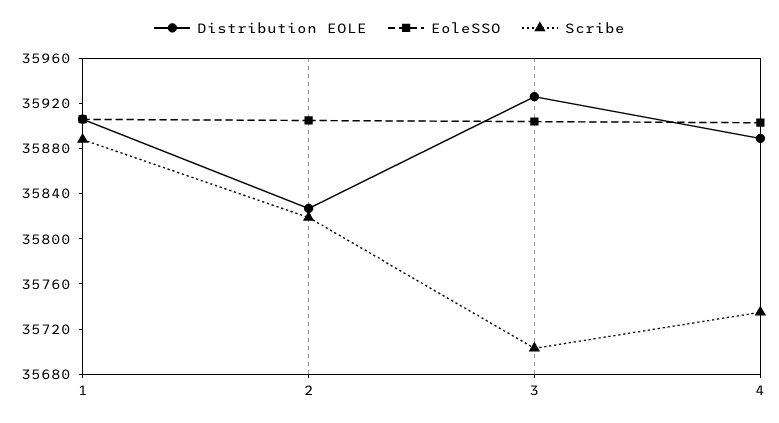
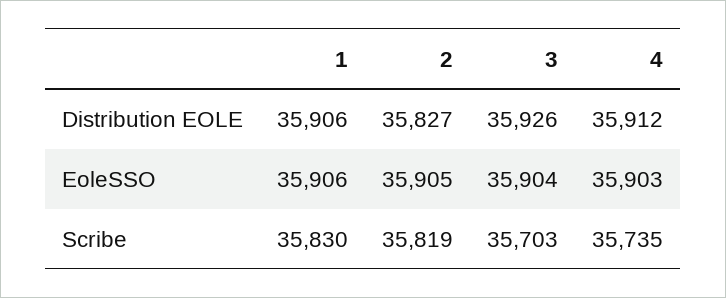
Scribe, 1: 35890 -> 35830
Distribution EOLE, 4: 35890 -> 35912

